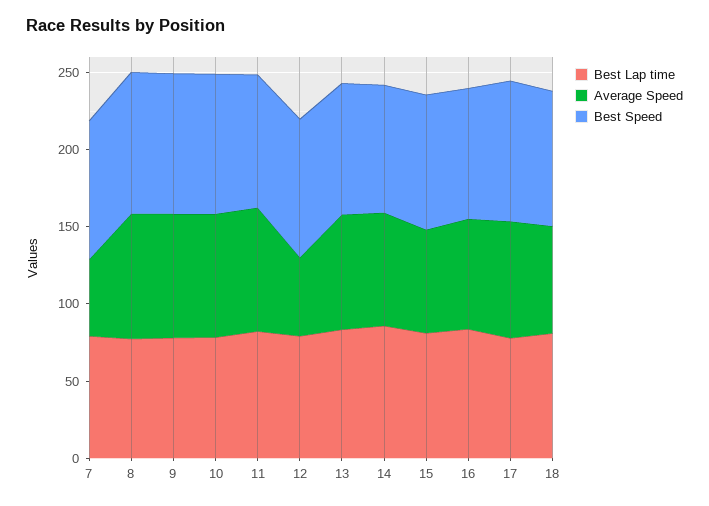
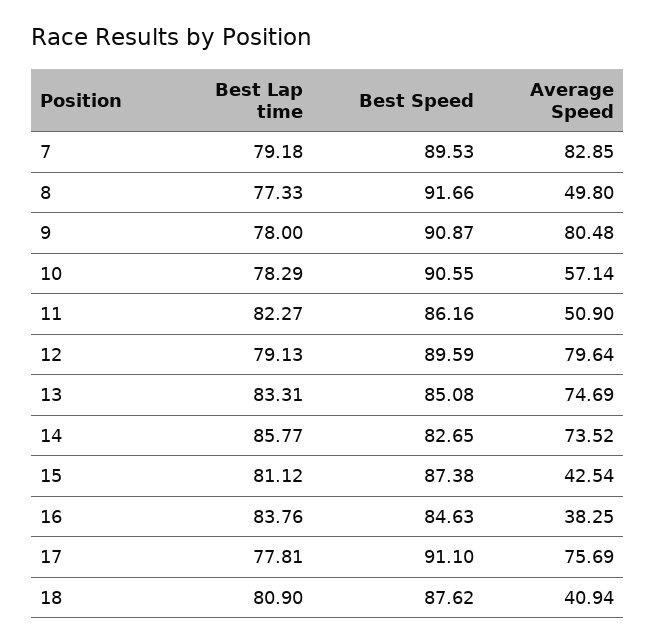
Average Speed, 7: 50 -> 82.85
Average Speed, 8: 80 -> 49.8
Average Speed, 10: 80 -> 57.14
Average Speed, 11: 80 -> 50.9
Average Speed, 12: 50 -> 79.64
Average Speed, 15: 70 -> 42.54
Average Speed, 16: 70 -> 38.25
Average Speed, 18: 70 -> 40.94

